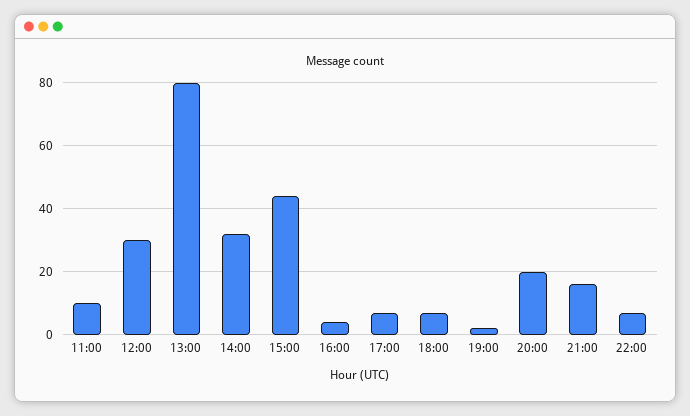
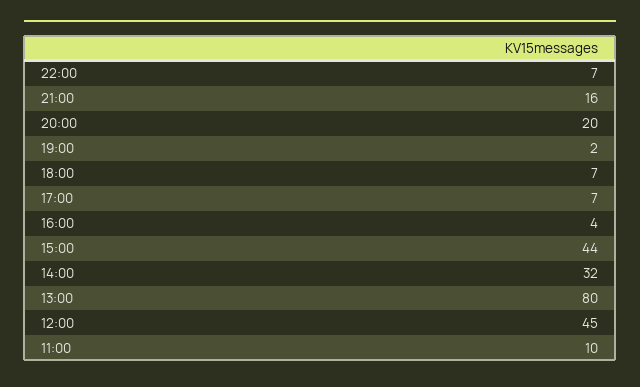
12:00: 30 -> 45

